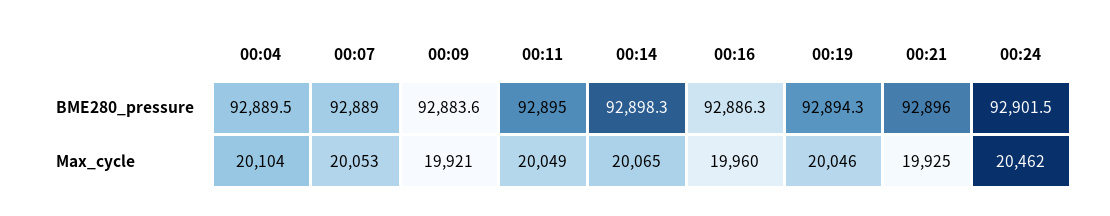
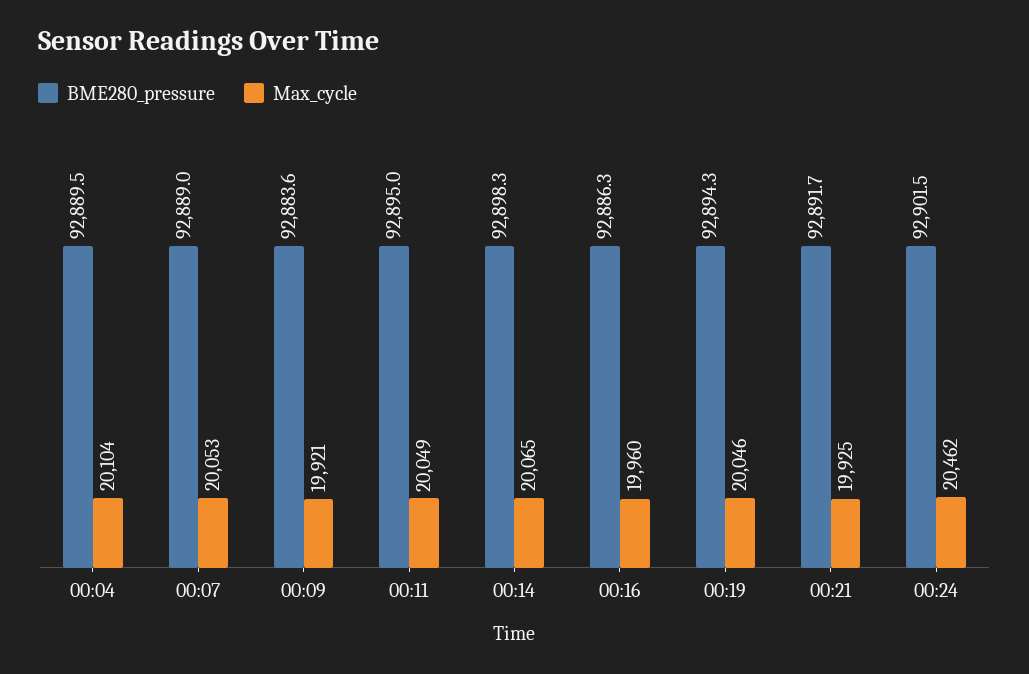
BME280_pressure, 00:21: 92896 -> 92891.7

